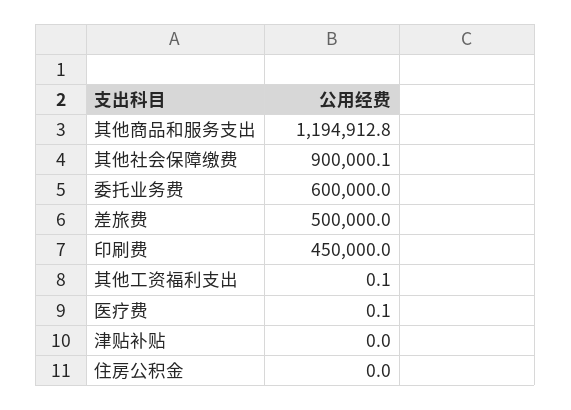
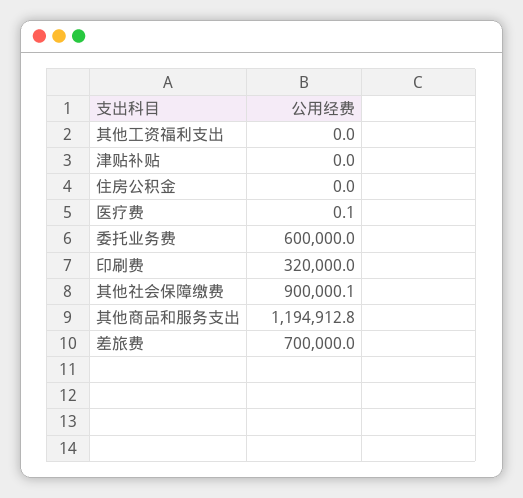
差旅费: 500000 -> 700000
印刷费: 450000 -> 320000
其他工资福利支出: 0.1 -> 0

